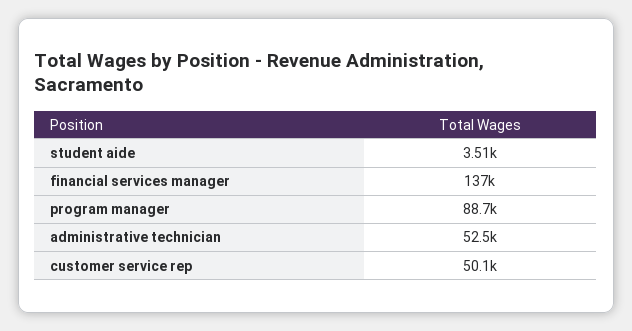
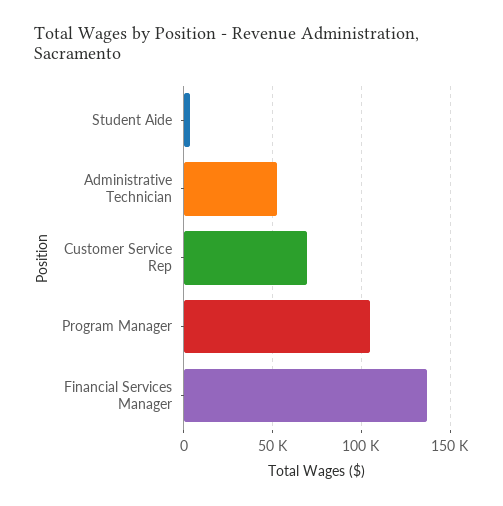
program manager: 88700 -> 105000
customer service rep: 50100 -> 70000

